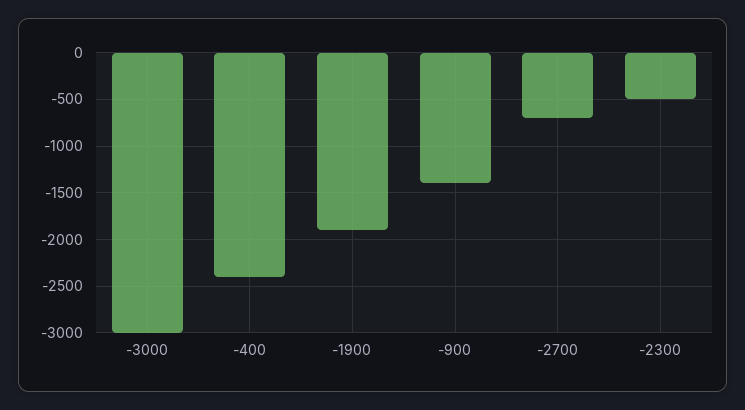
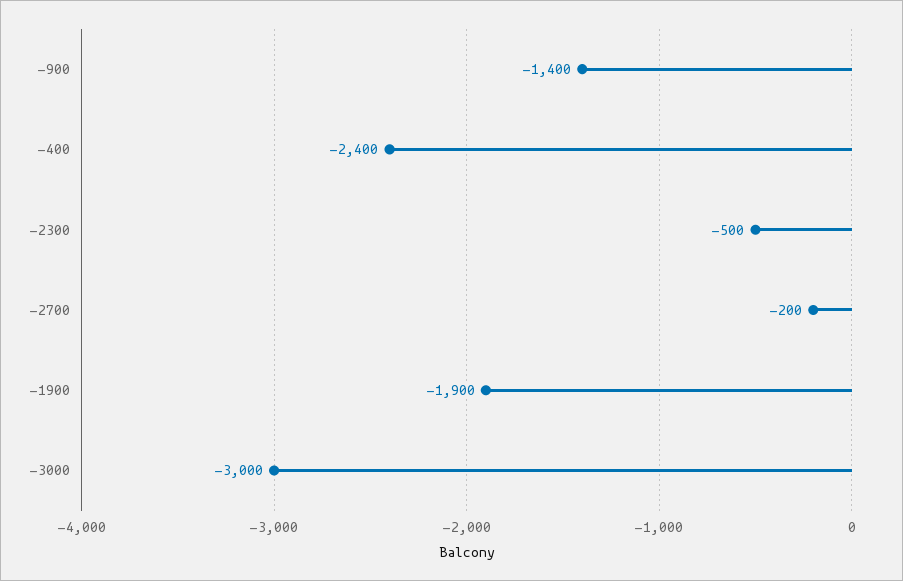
-2700: -700 -> -200

